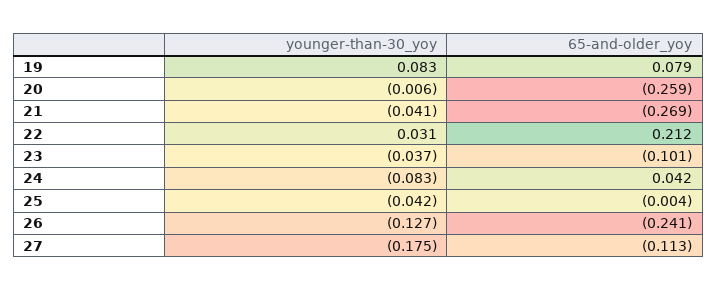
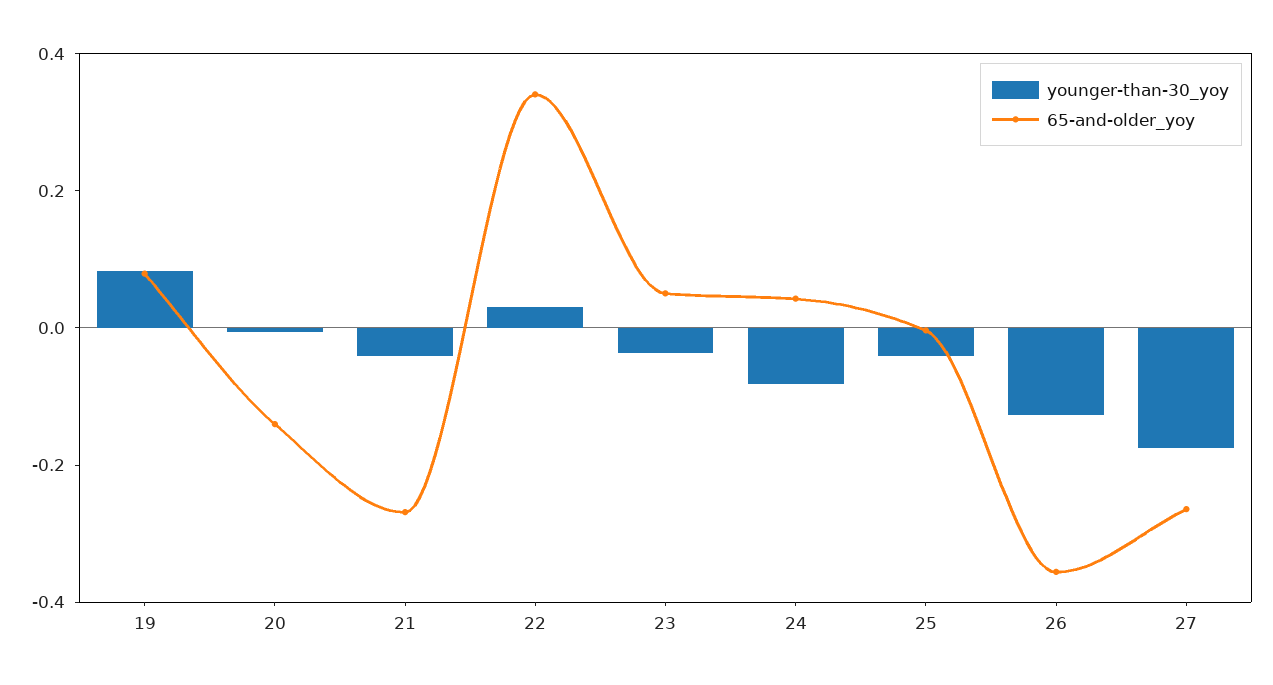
65-and-older_yoy, 20: -0.259 -> -0.15
65-and-older_yoy, 22: 0.212 -> 0.35
65-and-older_yoy, 23: -0.101 -> 0.05
65-and-older_yoy, 26: -0.241 -> -0.35
65-and-older_yoy, 27: -0.113 -> -0.25

